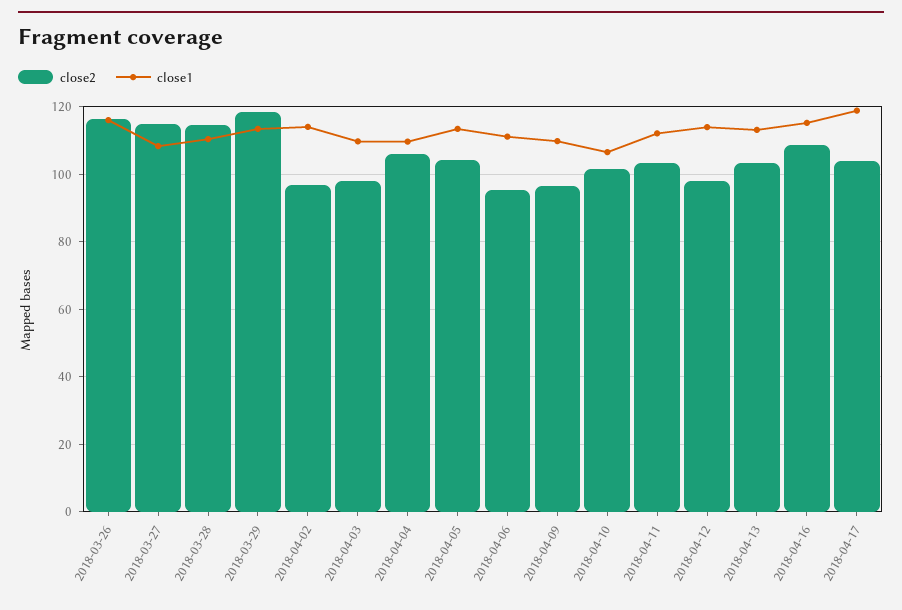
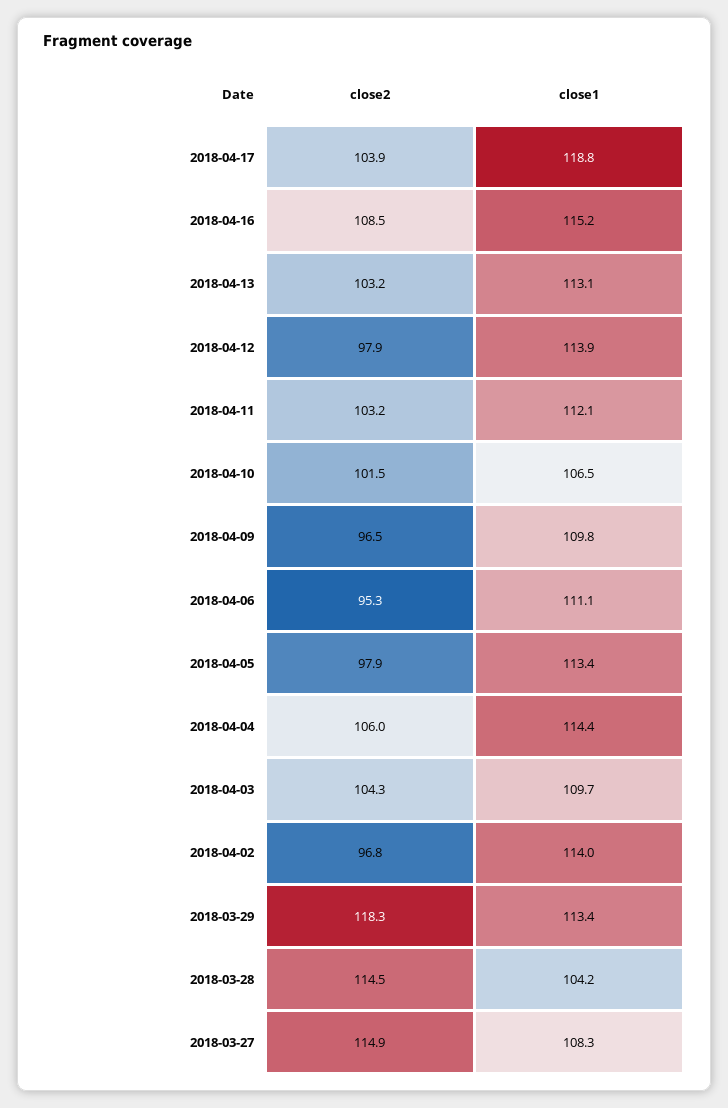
close2, 2018-03-26: 116 -> none
close1, 2018-03-26: 116 -> none
close1, 2018-03-28: 110 -> 104.2
close2, 2018-04-03: 98 -> 104.3
close1, 2018-04-04: 110 -> 114.4
close2, 2018-04-05: 104 -> 97.9

